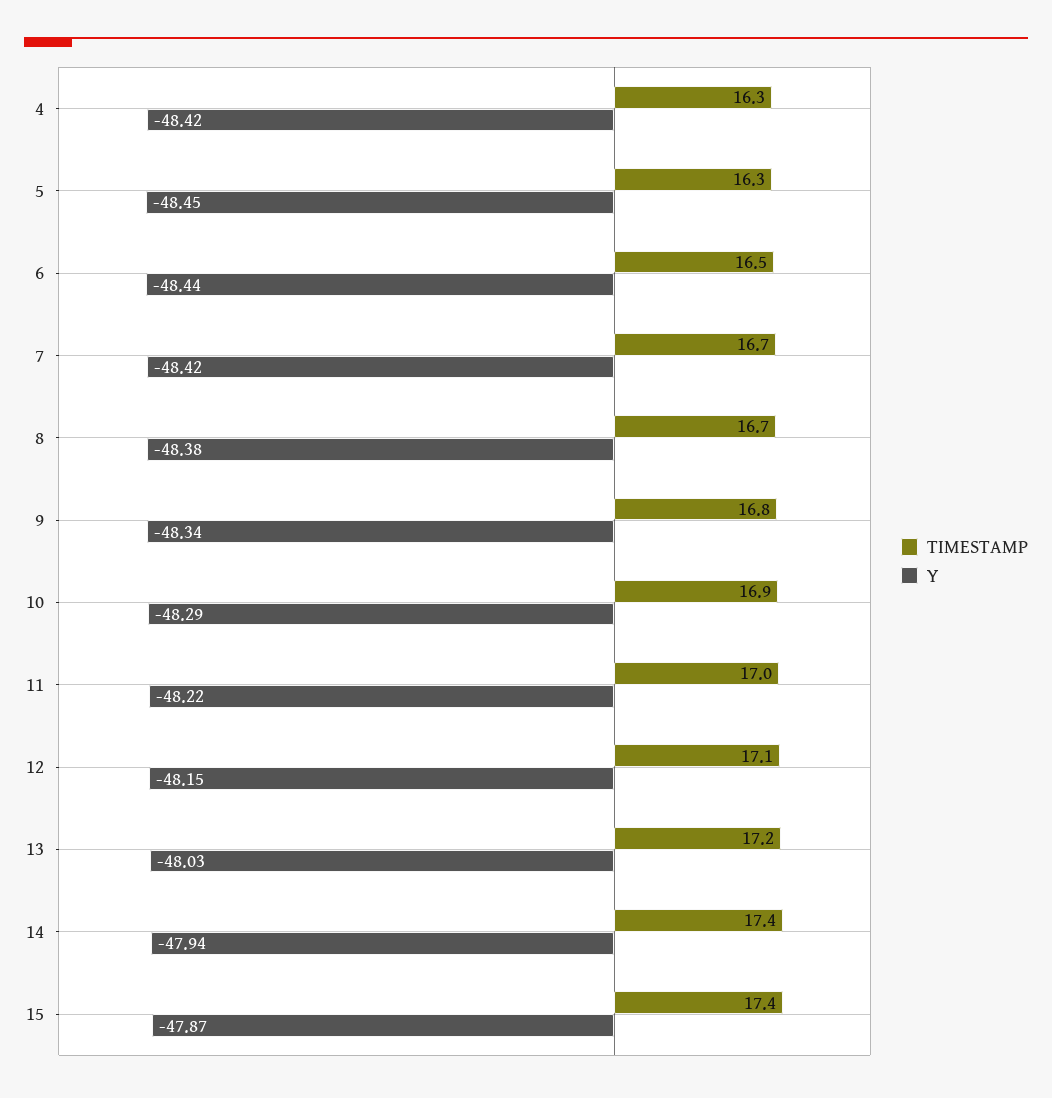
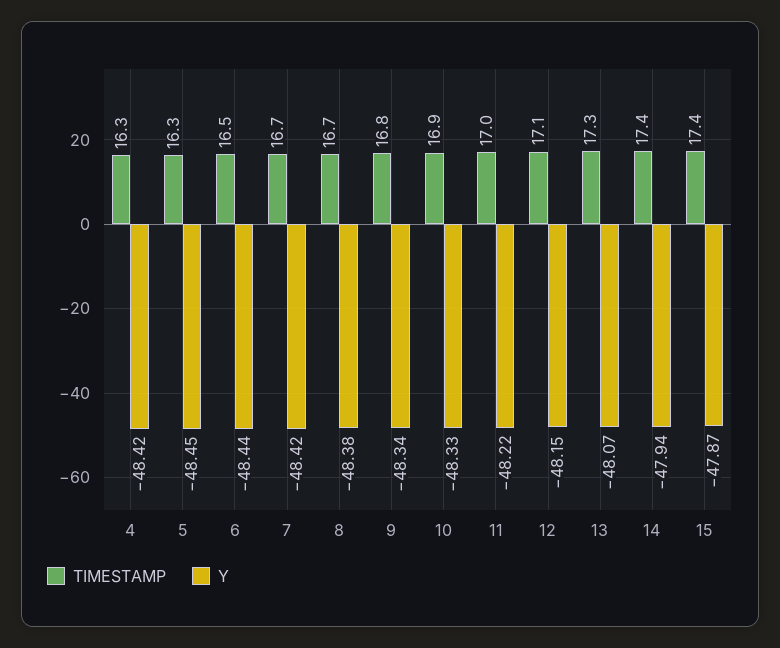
Y, 10: -48.29 -> -48.33
TIMESTAMP, 13: 17.2 -> 17.3
Y, 13: -48.03 -> -48.07

